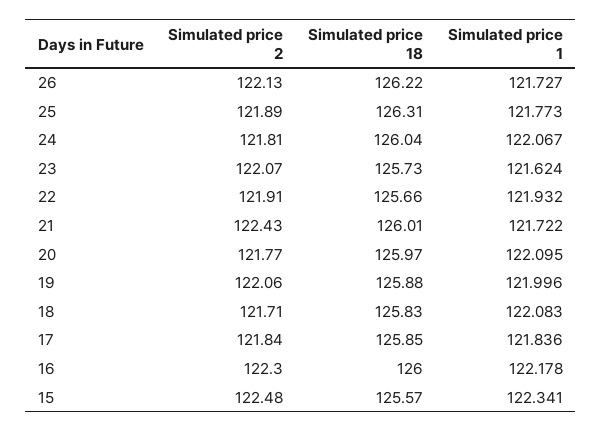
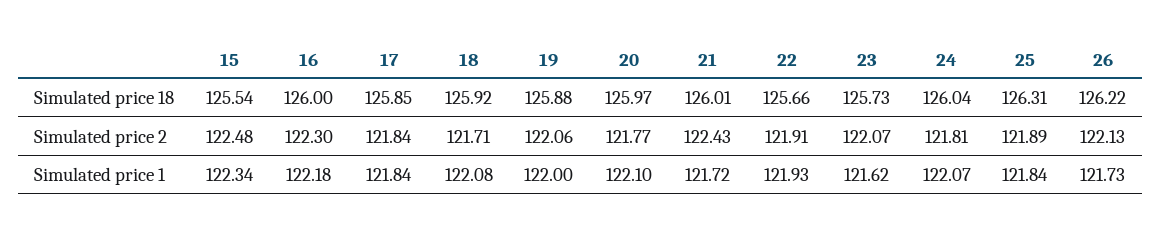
Simulated price 1, 25: 121.773 -> 121.84
Simulated price 18, 18: 125.83 -> 125.92
Simulated price 18, 15: 125.57 -> 125.54

